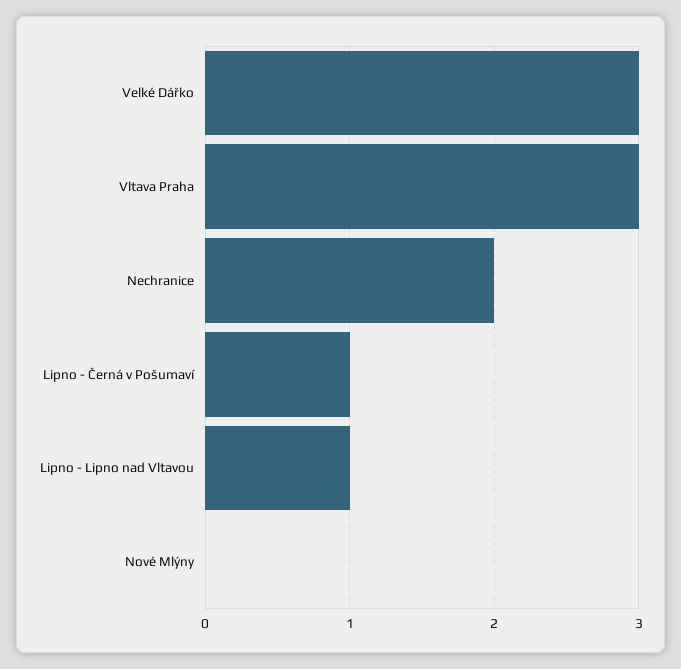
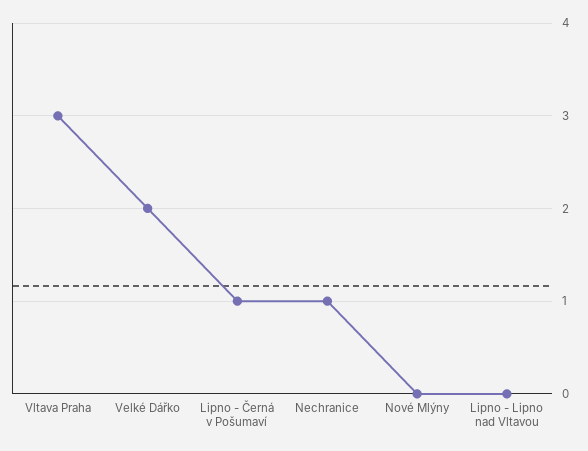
Velké Dářko: 3 -> 2
Nechranice: 2 -> 1
Lipno - Lipno nad Vltavou: 1 -> 0

